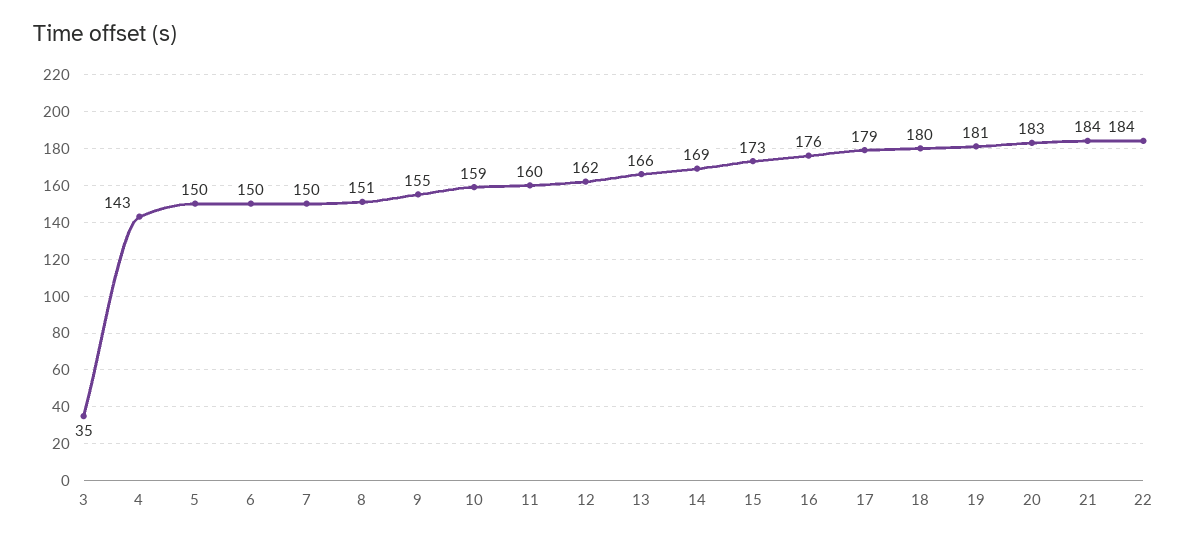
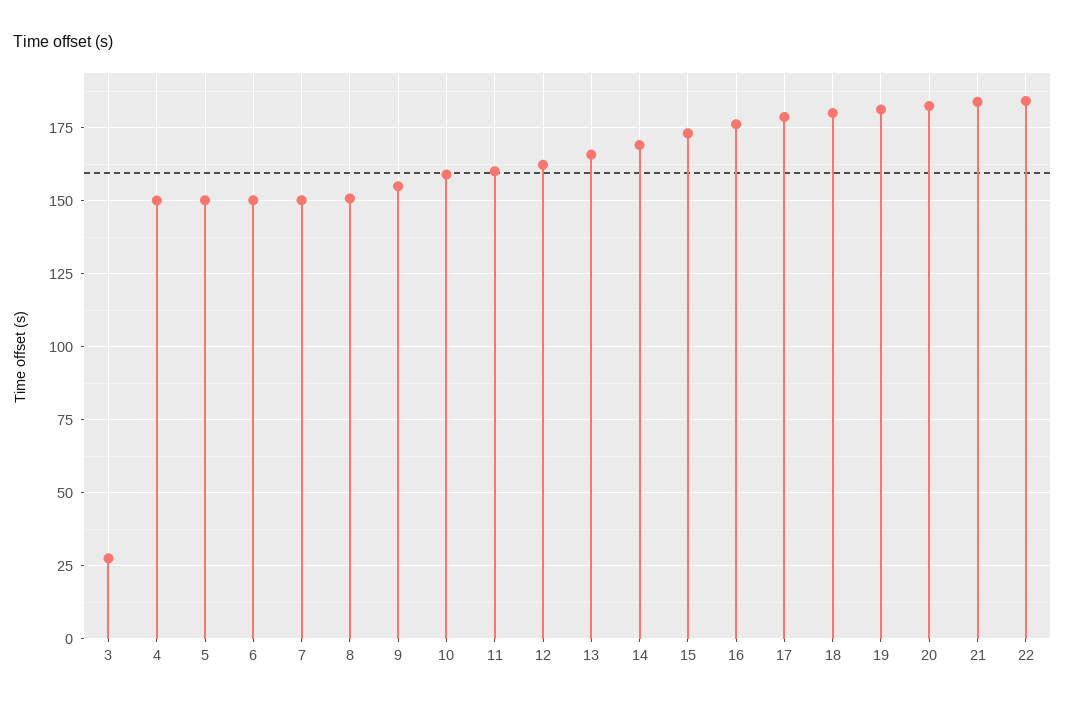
3: 35 -> 27.5
4: 143 -> 150

